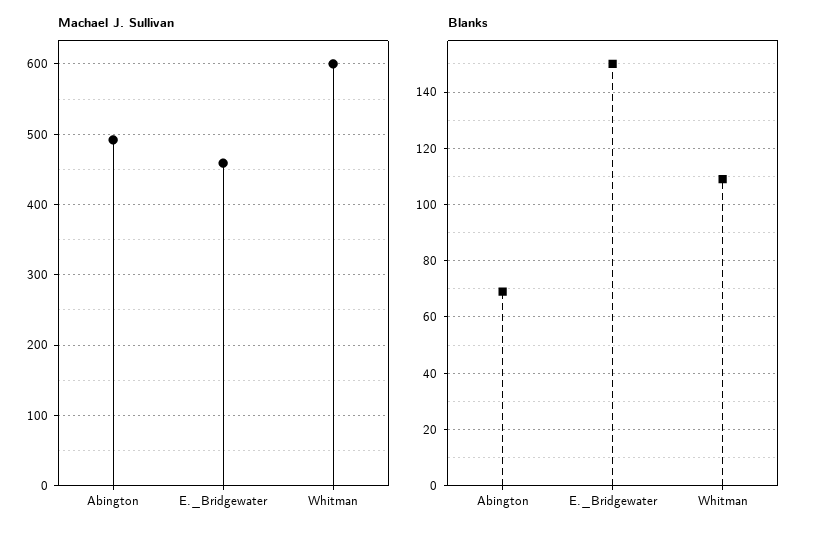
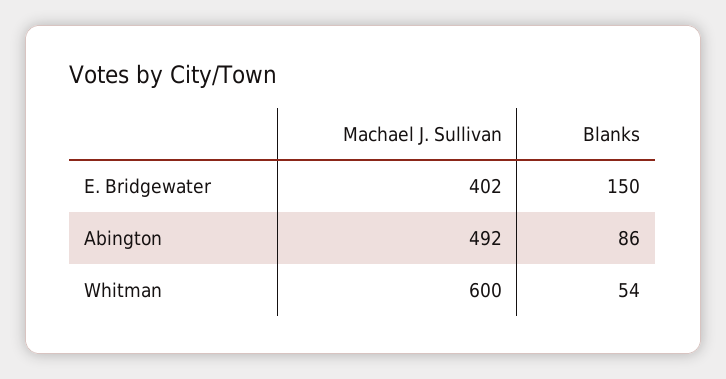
Machael J. Sullivan, E._Bridgewater: 460 -> 402
Blanks, Abington: 70 -> 86
Blanks, Whitman: 110 -> 54

